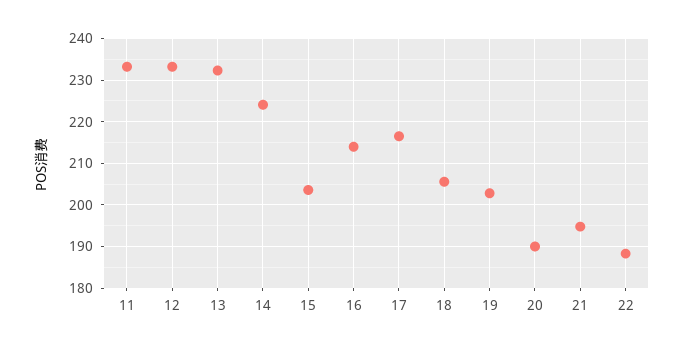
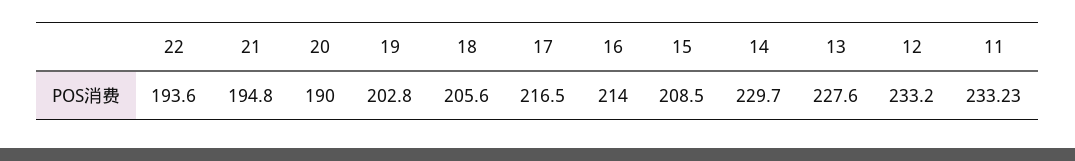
13: 232 -> 227.6
14: 224 -> 229.7
15: 204 -> 208.5
22: 188 -> 193.6

